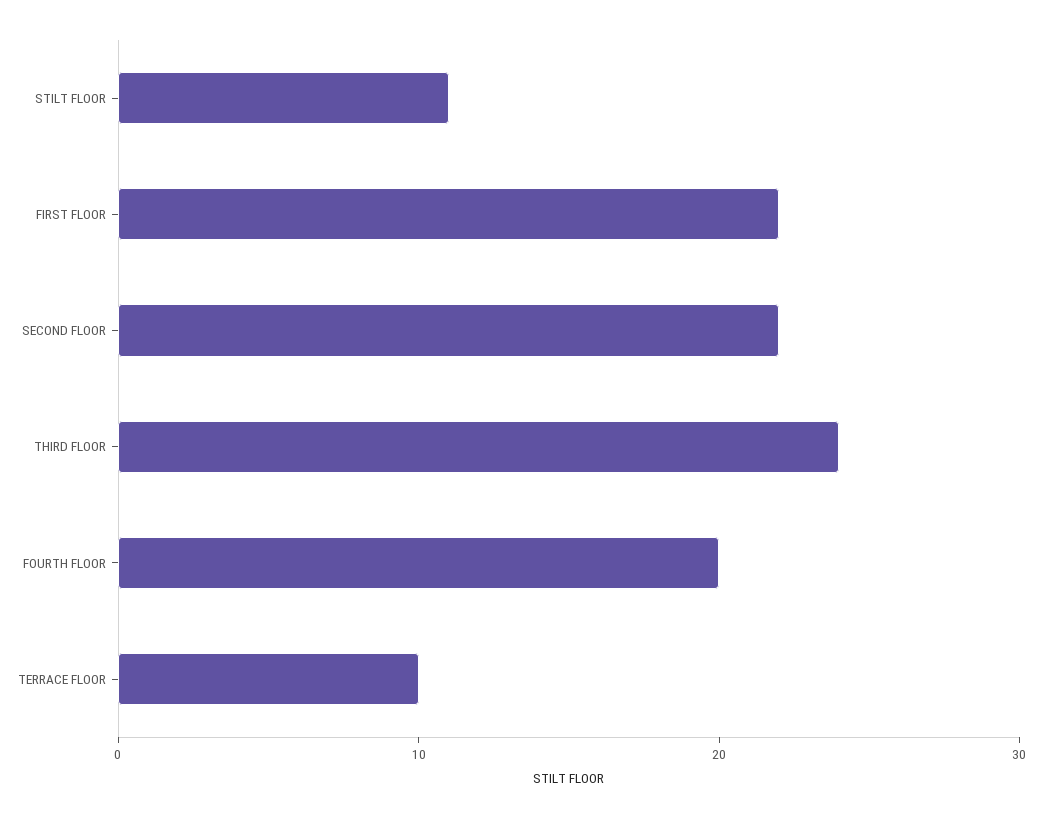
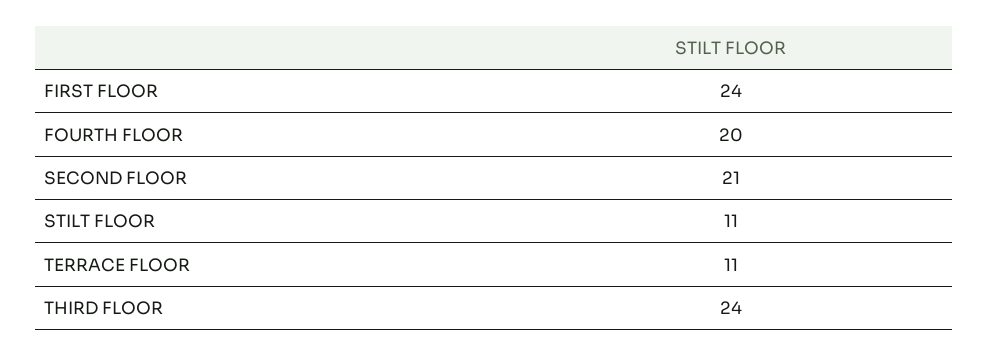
FIRST FLOOR: 22 -> 24
SECOND FLOOR: 22 -> 21
TERRACE FLOOR: 10 -> 11

